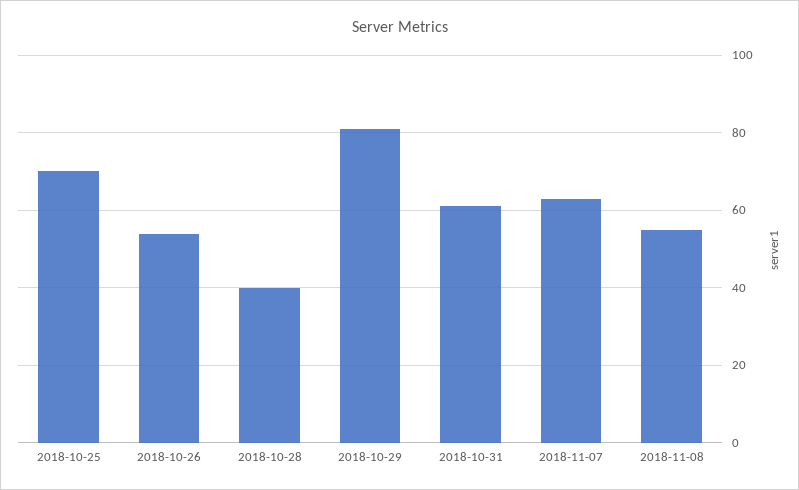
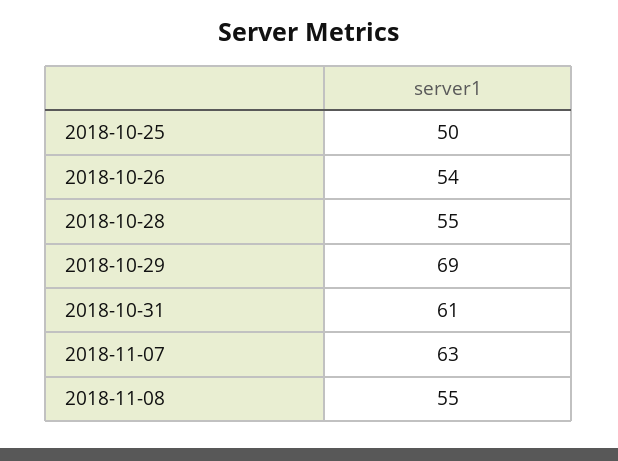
2018-10-25: 70 -> 50
2018-10-28: 40 -> 55
2018-10-29: 80 -> 69

